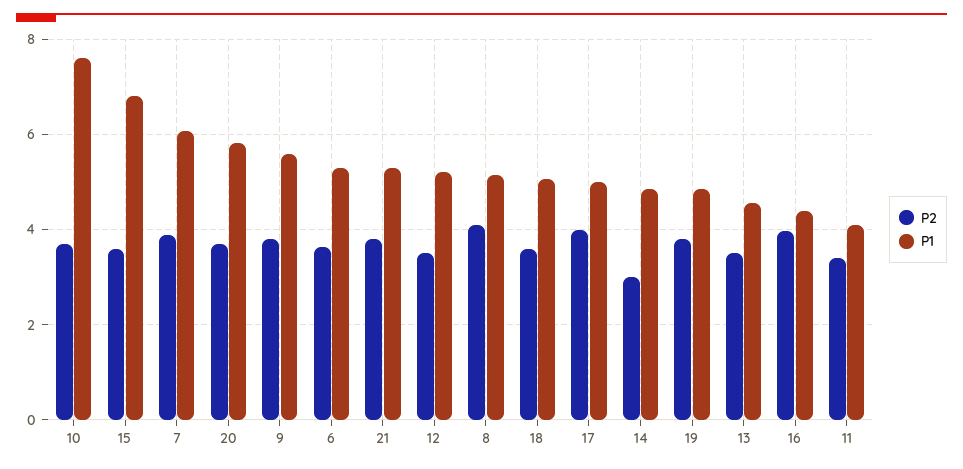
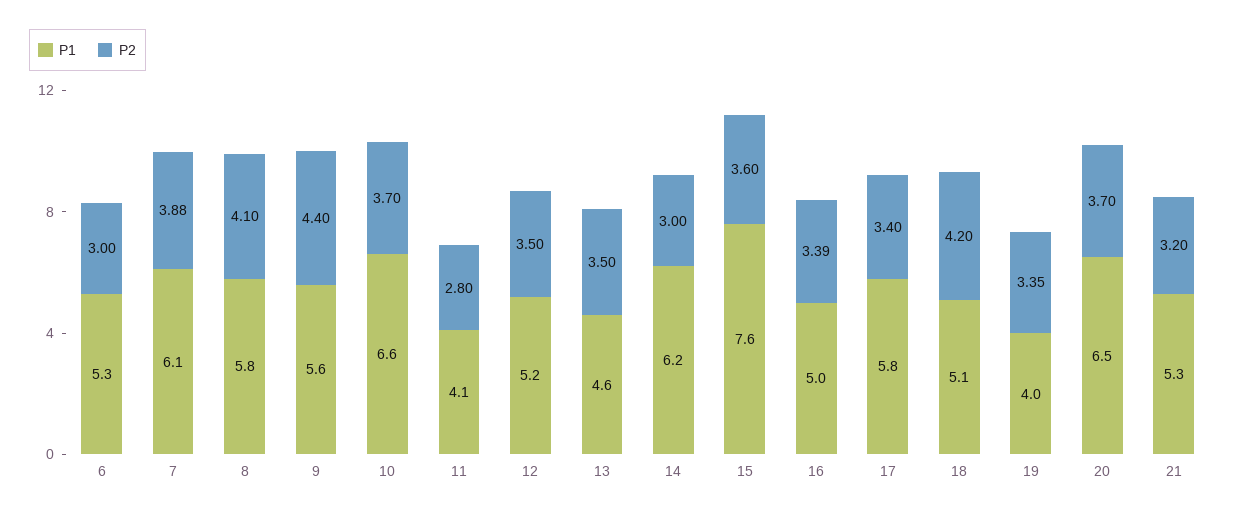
P1, 10: 7.6 -> 6.6
P1, 15: 6.8 -> 7.6
P1, 20: 5.8 -> 6.5
P2, 9: 3.8 -> 4.4
P2, 6: 3.6 -> 3
P2, 21: 3.8 -> 3.2
P1, 8: 5.2 -> 5.8
P2, 18: 3.6 -> 4.2
P2, 17: 4 -> 3.4
P1, 17: 5 -> 5.8
P1, 14: 4.8 -> 6.2
P2, 19: 3.8 -> 3.35
P1, 19: 4.8 -> 4
P2, 16: 4 -> 3.39
P1, 16: 4.4 -> 5
P2, 11: 3.4 -> 2.8

